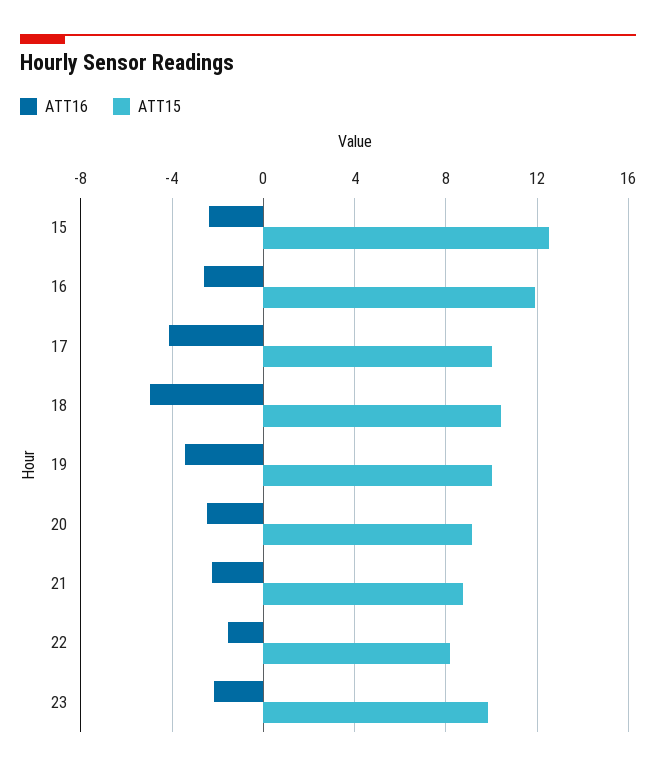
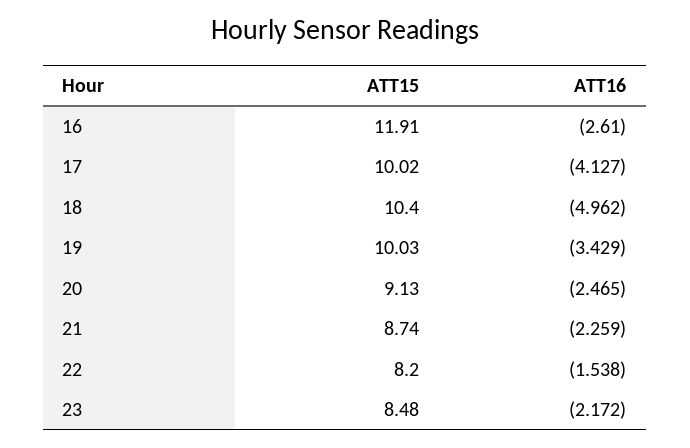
ATT16, 15: -2.5 -> none
ATT15, 15: 12.5 -> none
ATT15, 23: 10 -> 8.48

